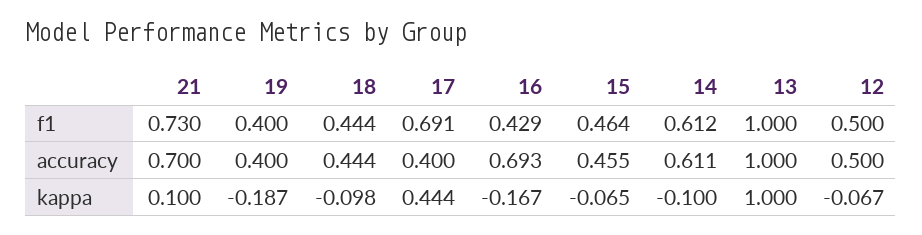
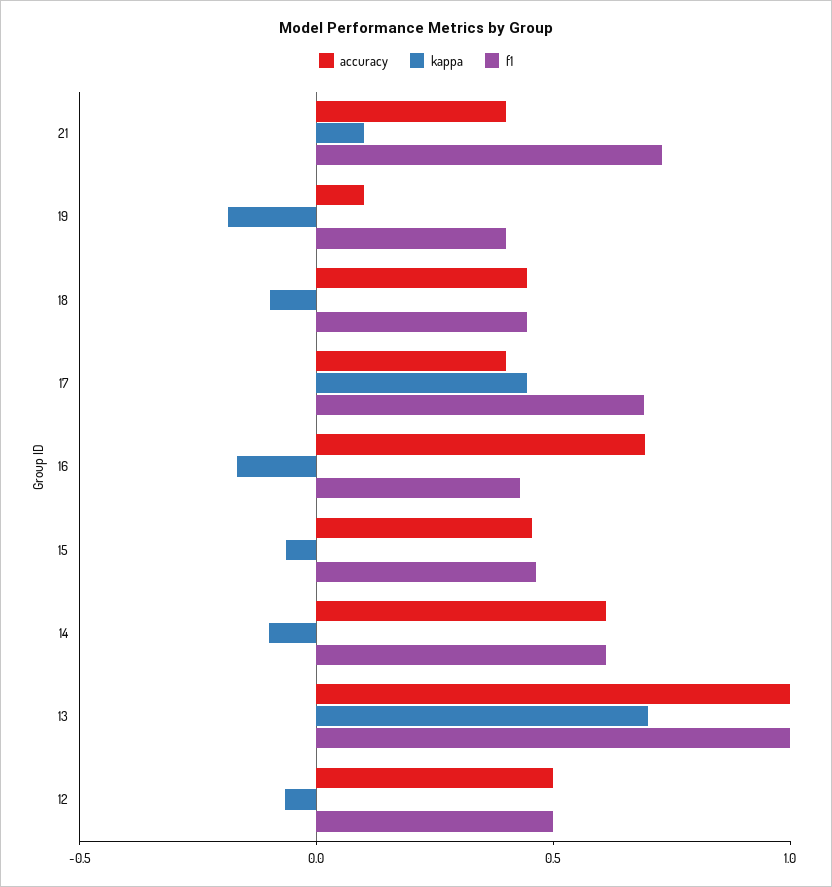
accuracy, 21: 0.7 -> 0.4
accuracy, 19: 0.4 -> 0.1
kappa, 13: 1 -> 0.7

